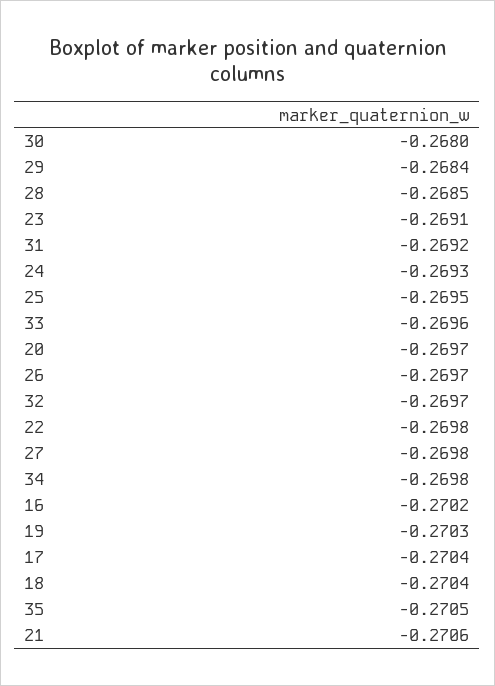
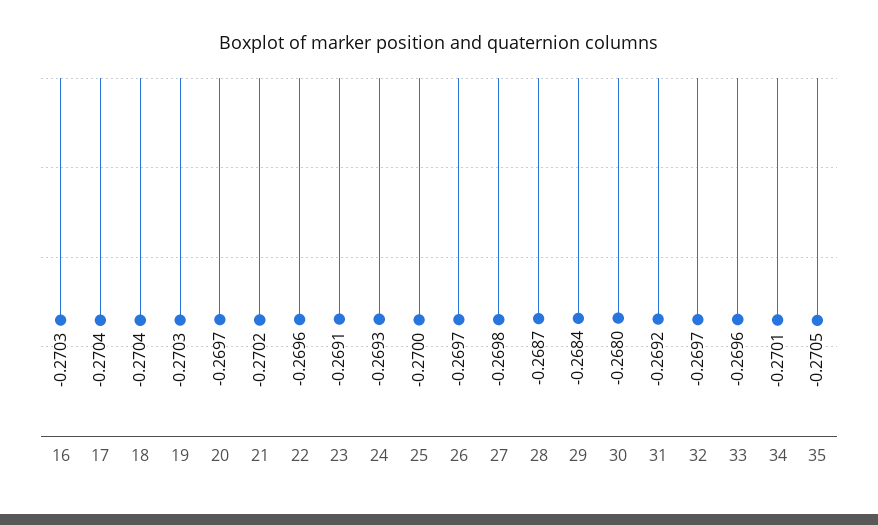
28: -0.2685 -> -0.2687
25: -0.2695 -> -0.27
22: -0.2698 -> -0.2696
34: -0.2698 -> -0.2701
16: -0.2702 -> -0.2703
21: -0.2706 -> -0.2702

